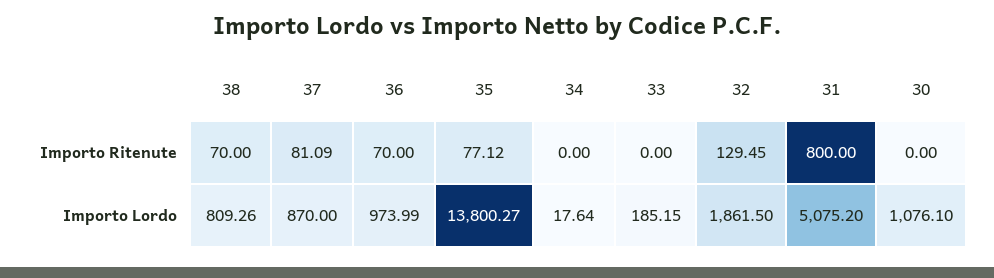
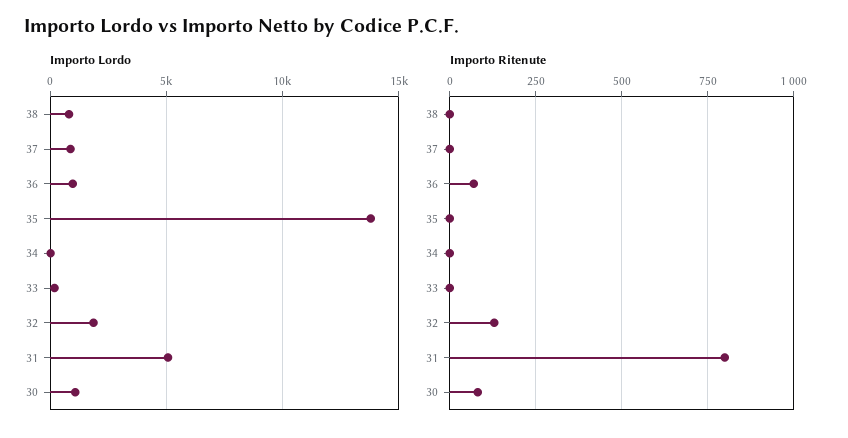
Importo Ritenute, 38: 70 -> 0
Importo Ritenute, 37: 81.09 -> 0
Importo Ritenute, 35: 77.12 -> 0
Importo Ritenute, 30: 0 -> 75

